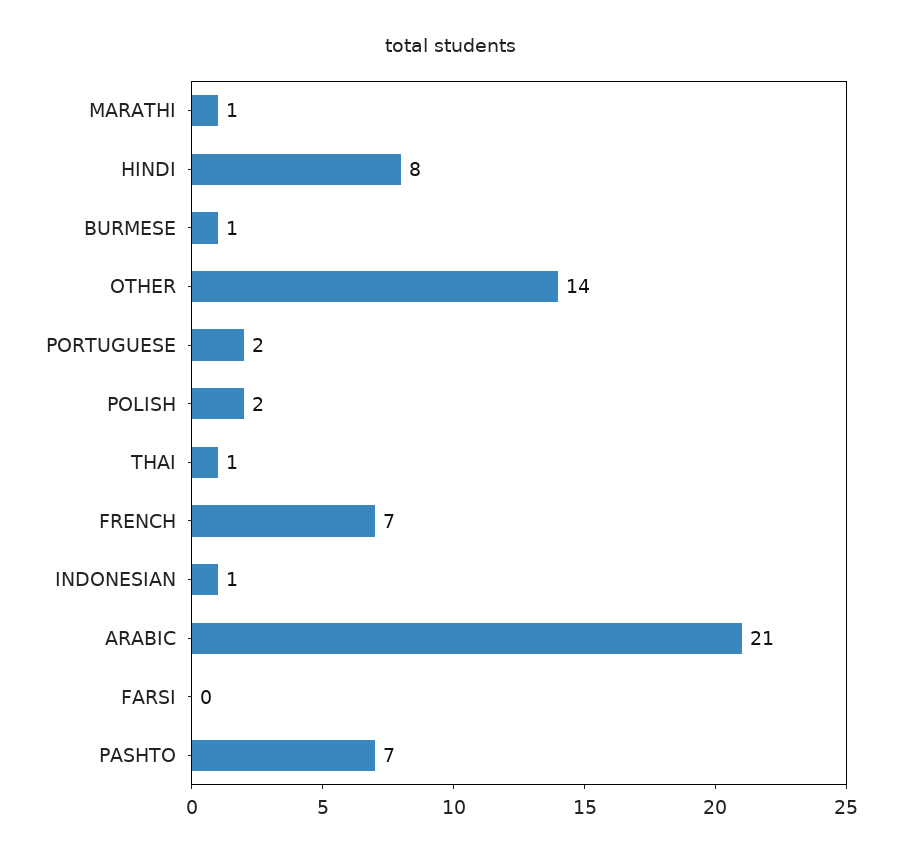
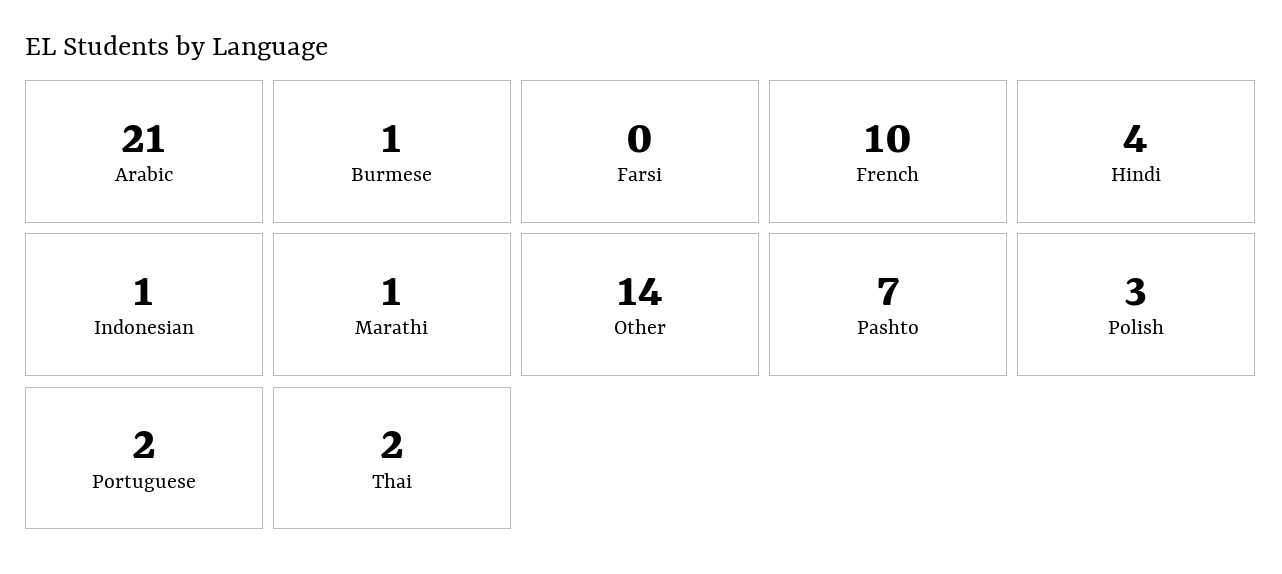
HINDI: 8 -> 4
POLISH: 2 -> 3
THAI: 1 -> 2
FRENCH: 7 -> 10

